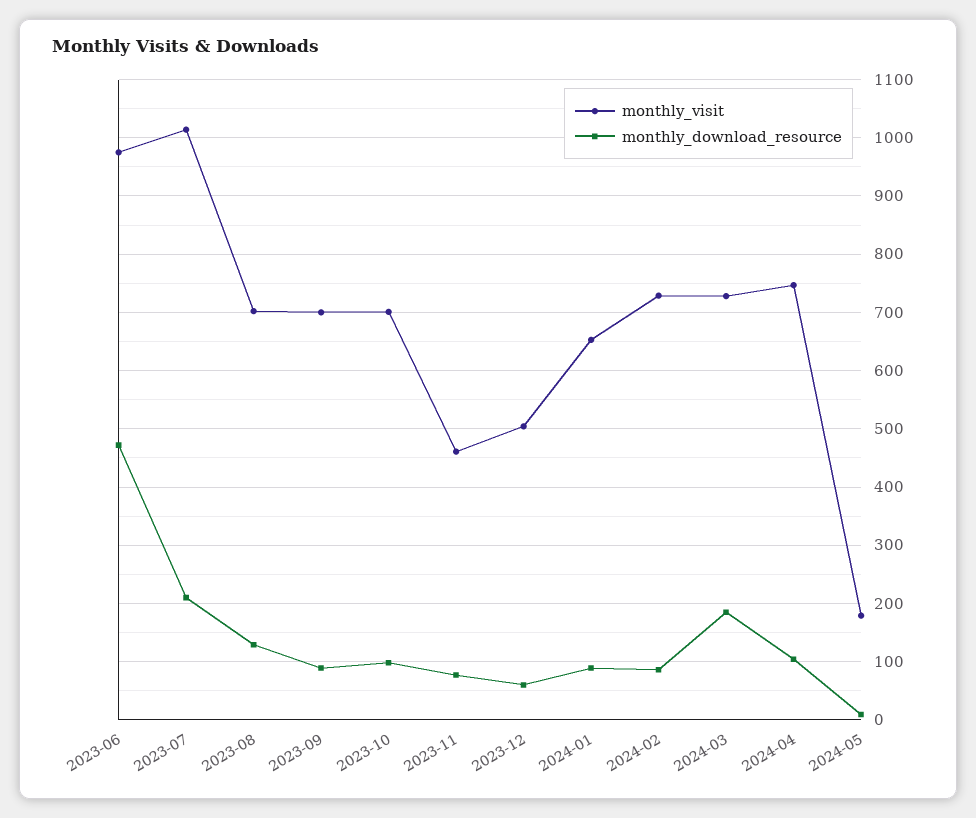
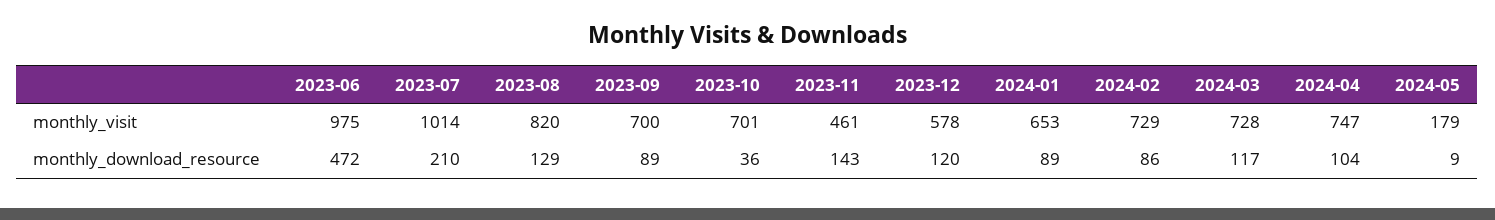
monthly_visit, 2023-08: 700 -> 820
monthly_download_resource, 2023-10: 100 -> 36
monthly_download_resource, 2023-11: 80 -> 143
monthly_visit, 2023-12: 500 -> 578
monthly_download_resource, 2023-12: 60 -> 120
monthly_download_resource, 2024-03: 180 -> 117

